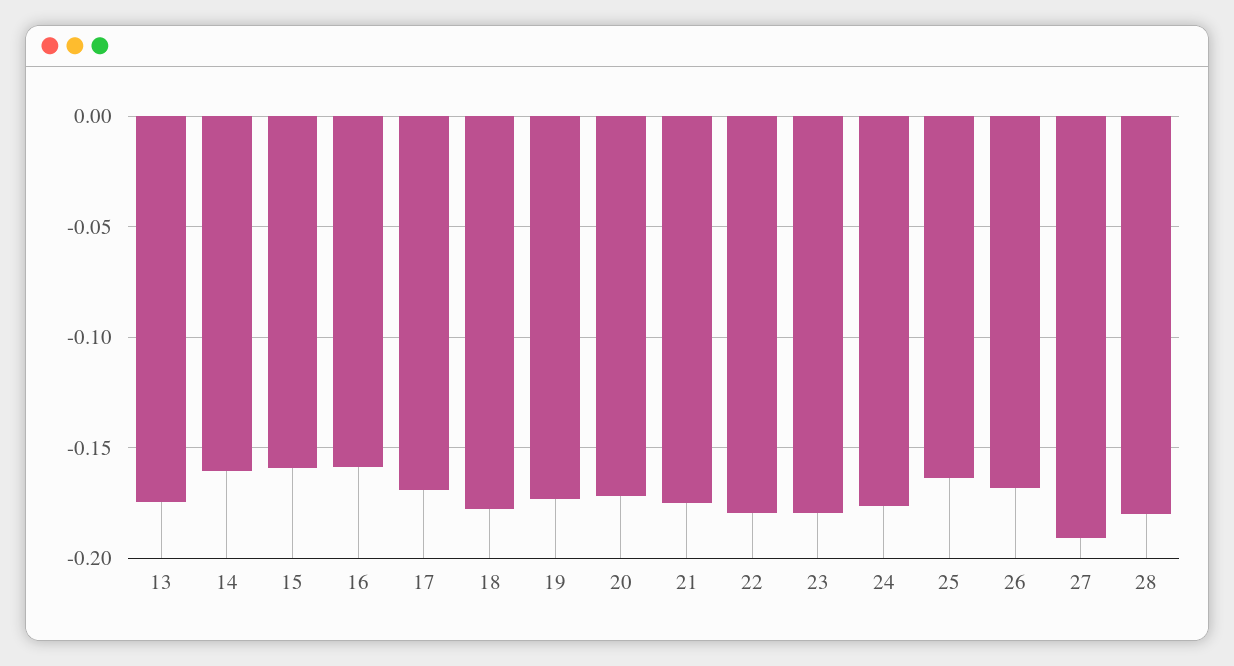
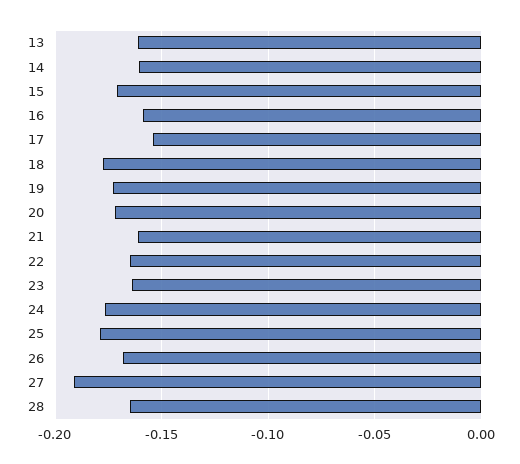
13: -0.175 -> -0.16
15: -0.16 -> -0.17
17: -0.17 -> -0.155
21: -0.175 -> -0.16
22: -0.18 -> -0.165
23: -0.18 -> -0.165
25: -0.165 -> -0.18
28: -0.18 -> -0.165

